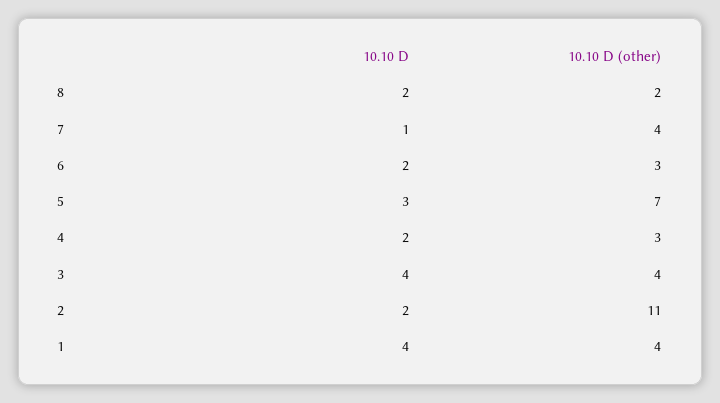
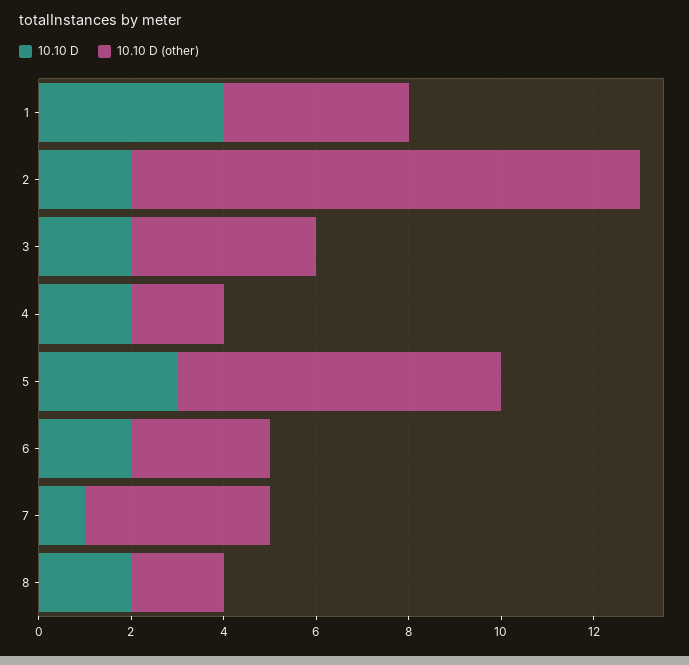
10.10 D (other), 4: 3 -> 2
10.10 D, 3: 4 -> 2

